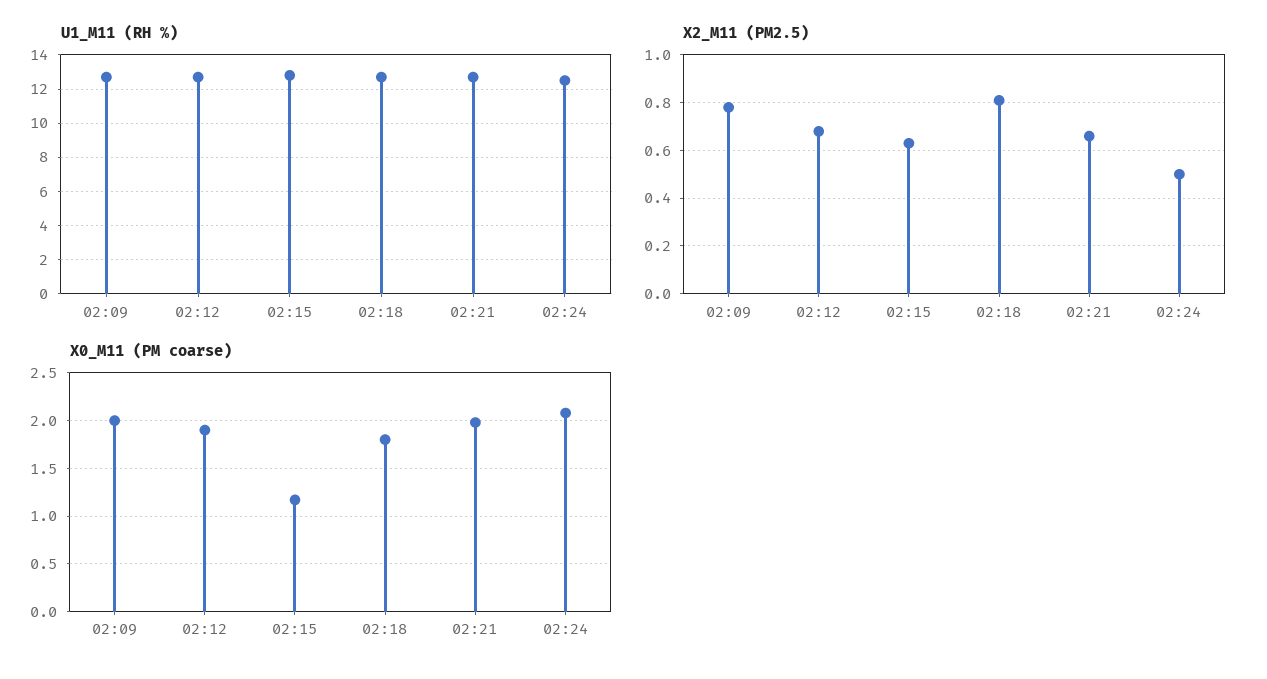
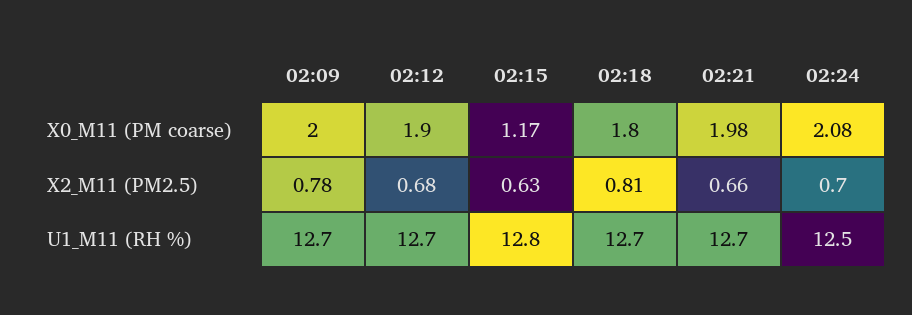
X2_M11 (PM2.5), 02:24: 0.5 -> 0.7

